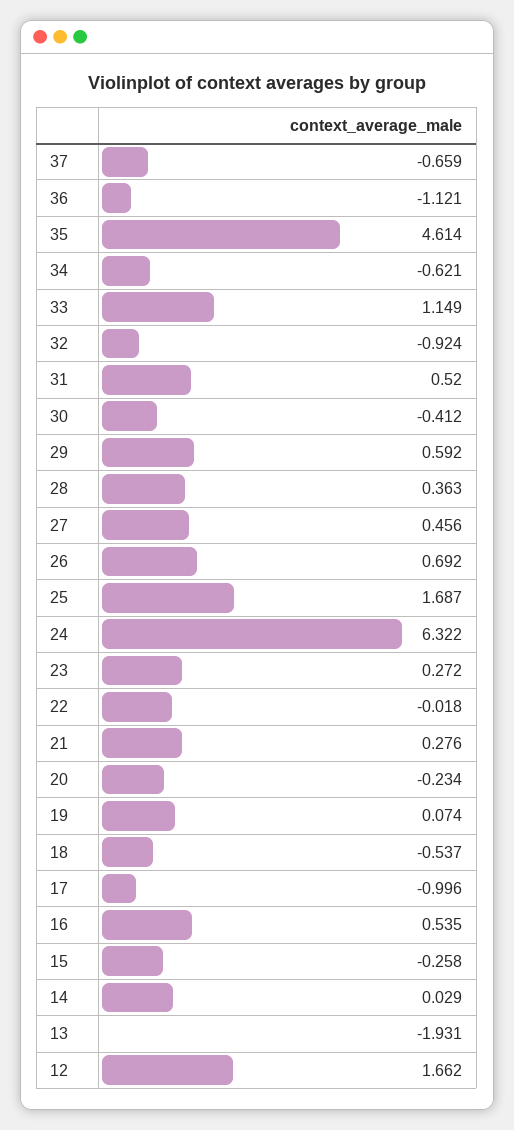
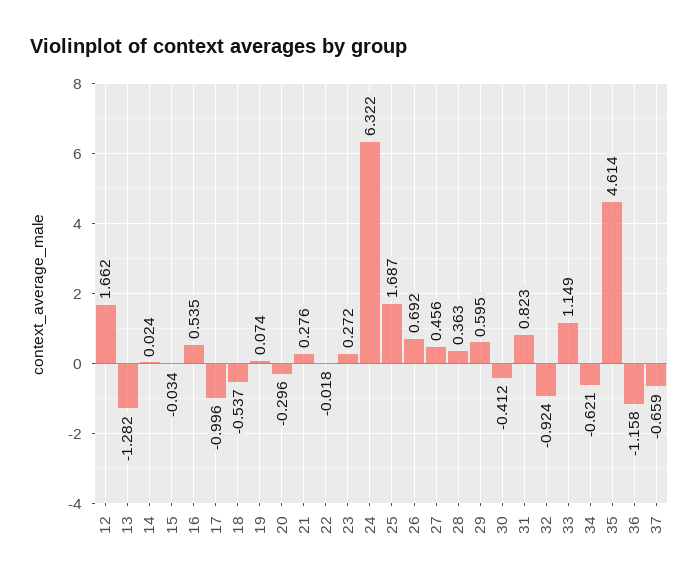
36: -1.121 -> -1.158
31: 0.52 -> 0.823
29: 0.592 -> 0.595
20: -0.234 -> -0.296
15: -0.258 -> -0.034
14: 0.029 -> 0.024
13: -1.931 -> -1.282

